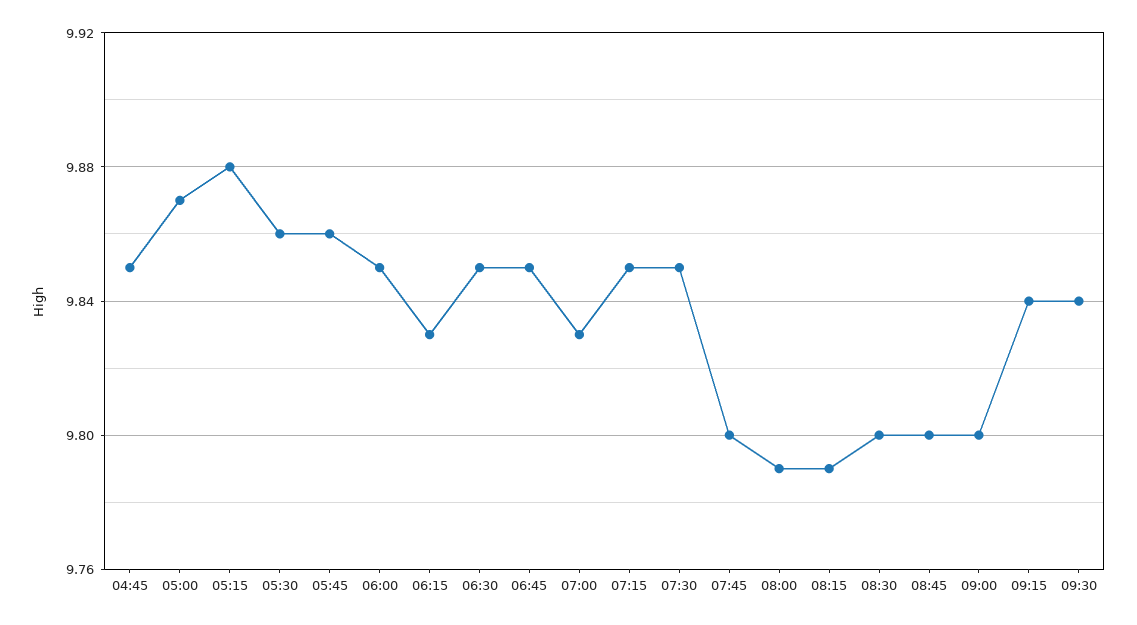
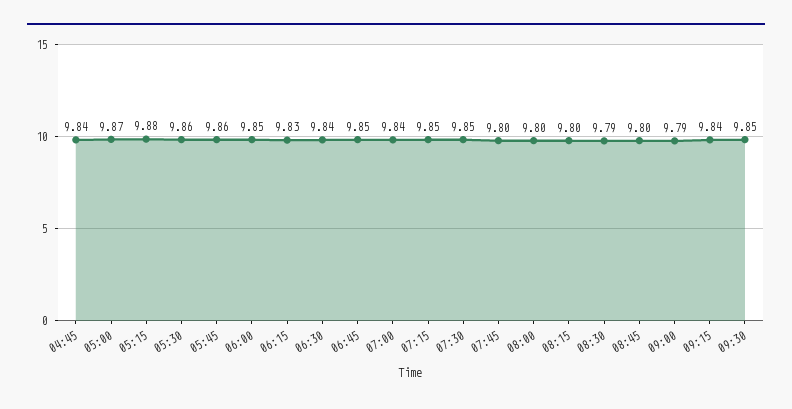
04:45: 9.85 -> 9.84
06:30: 9.85 -> 9.84
07:00: 9.83 -> 9.84
08:00: 9.79 -> 9.8
08:15: 9.79 -> 9.8
08:30: 9.8 -> 9.79
09:00: 9.8 -> 9.79
09:30: 9.84 -> 9.85

